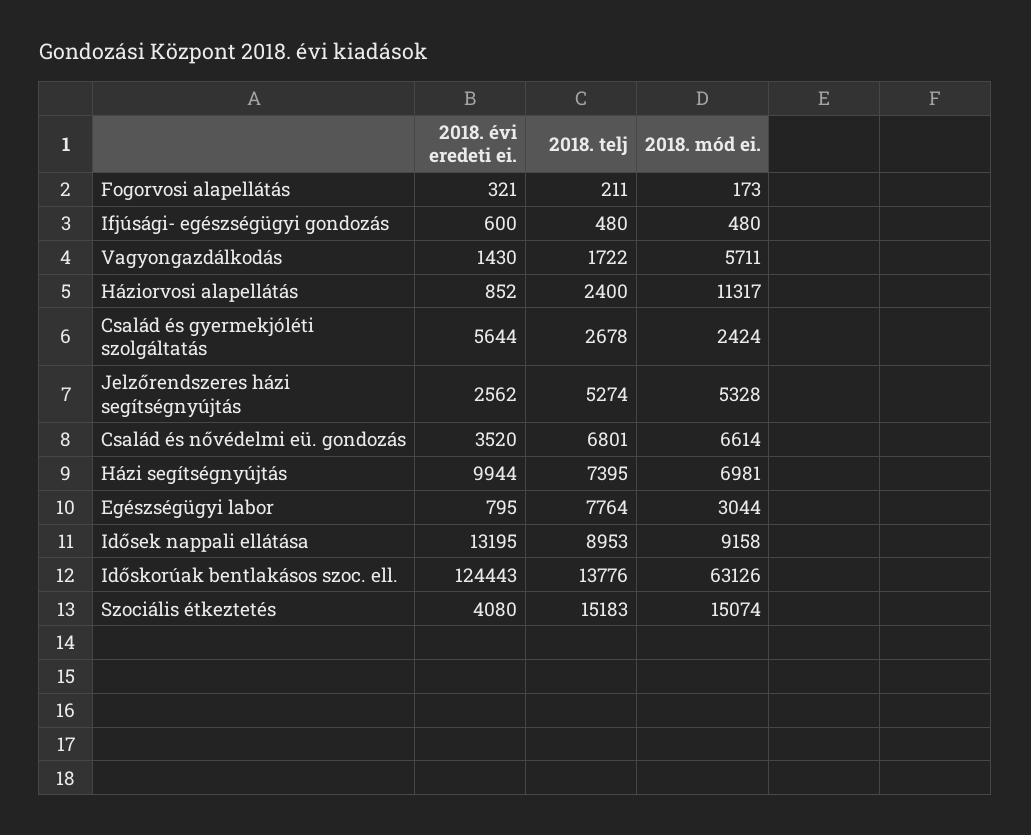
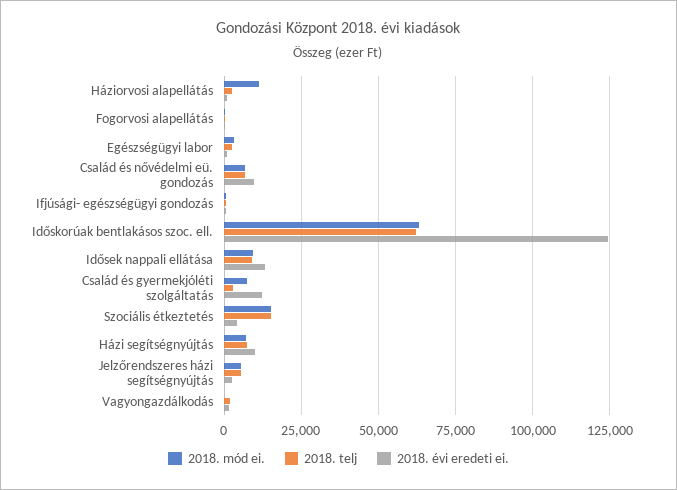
2018. mód ei., Vagyongazdálkodás: 5711 -> 0
2018. évi eredeti ei., Család és gyermekjóléti szolgáltatás: 5644 -> 12500
2018. mód ei., Család és gyermekjóléti szolgáltatás: 2424 -> 7500
2018. évi eredeti ei., Család és nővédelmi eü. gondozás: 3520 -> 10000
2018. telj, Egészségügyi labor: 7764 -> 2500
2018. telj, Időskorúak bentlakásos szoc. ell.: 13776 -> 62500

